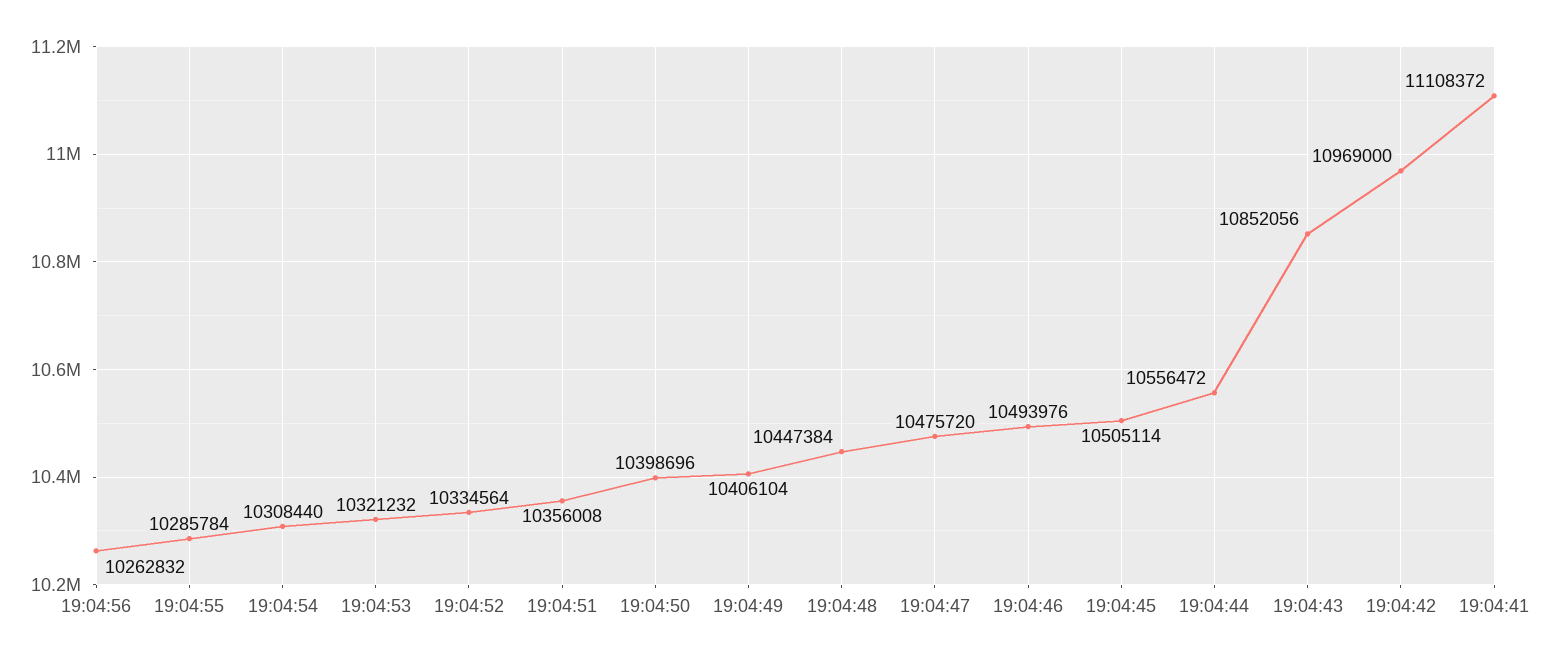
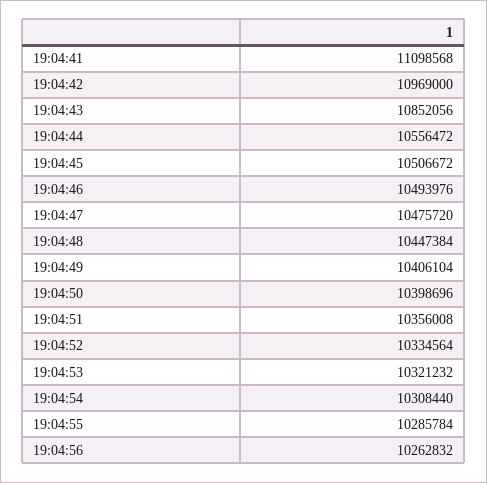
19:04:45: 10505114 -> 10506672
19:04:41: 11108372 -> 11098568

